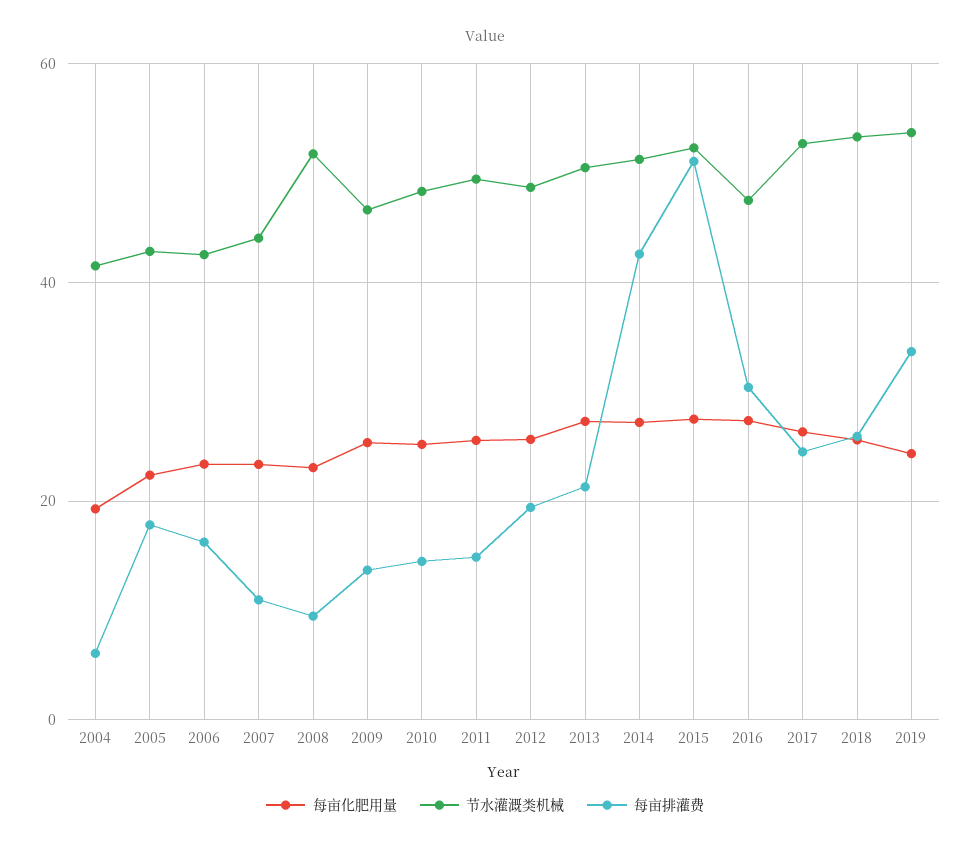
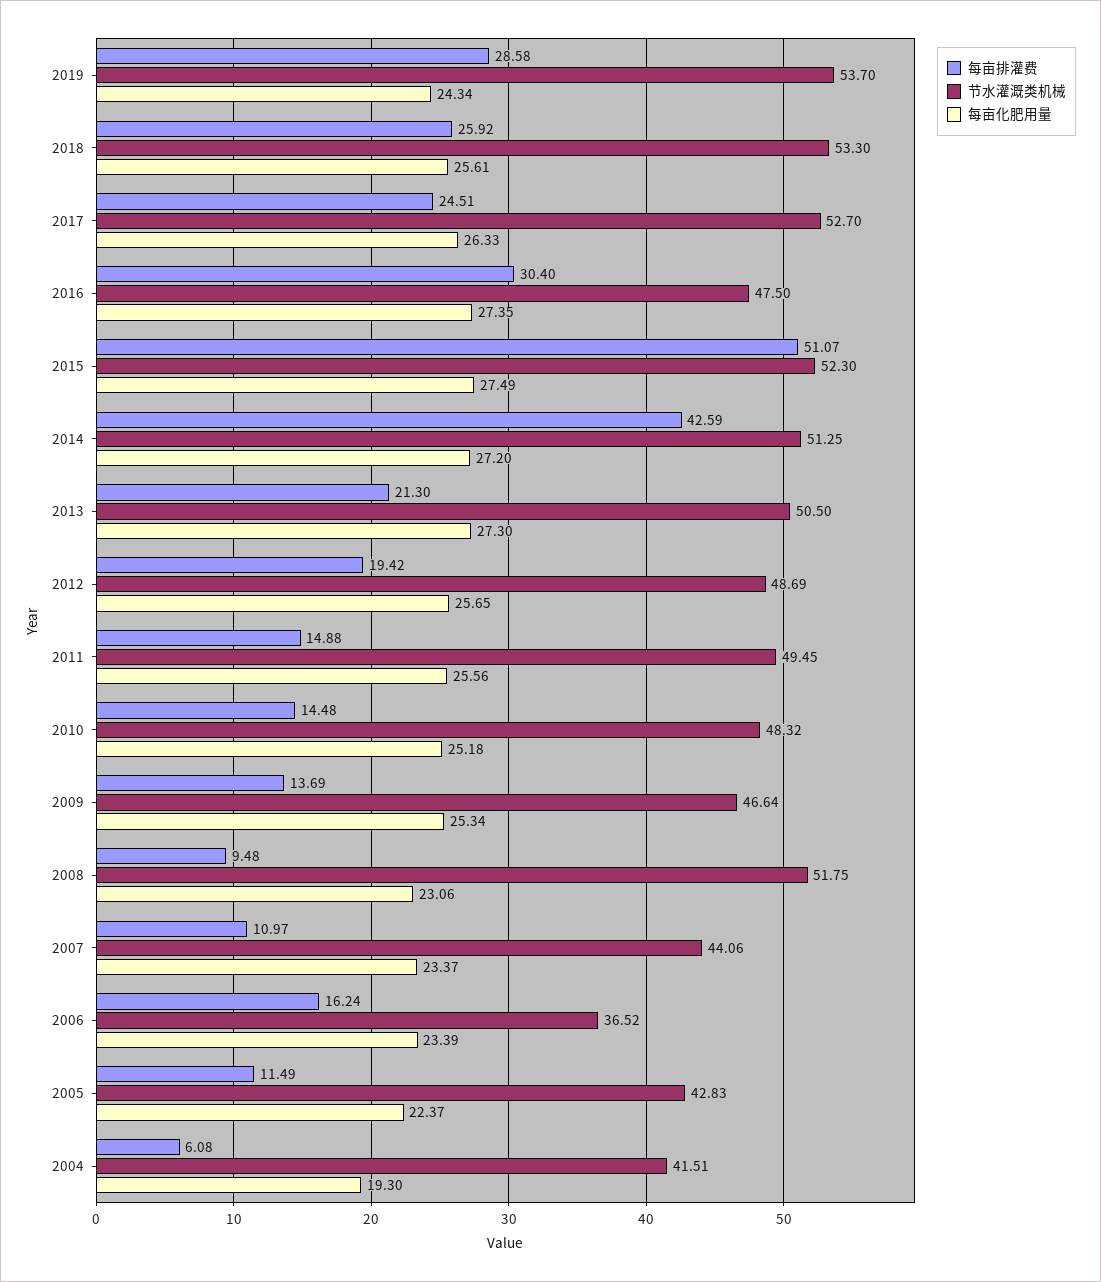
每亩排灌费, 2005: 18 -> 11.49
节水灌溉类机械, 2006: 42 -> 36.52
每亩排灌费, 2019: 34 -> 28.58

